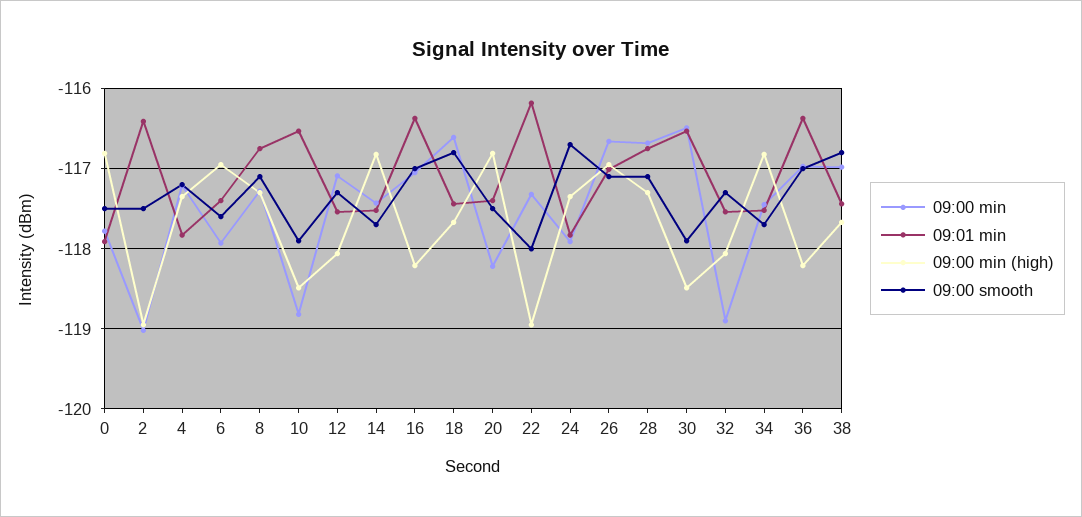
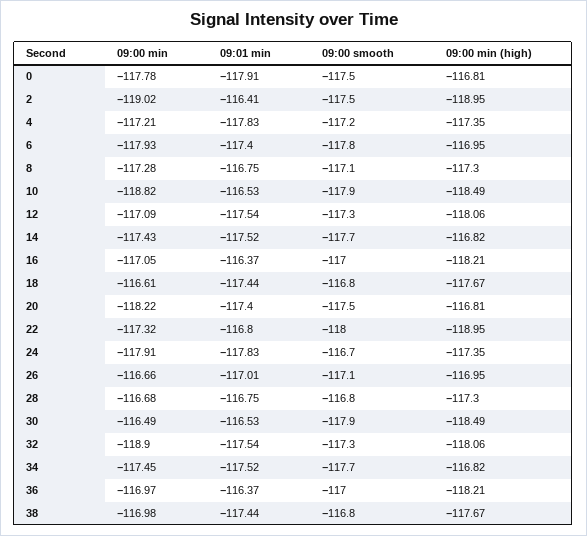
09:00 smooth, 6: -117.6 -> -117.8
09:01 min, 22: -116.2 -> -116.8
09:00 smooth, 28: -117.1 -> -116.8

